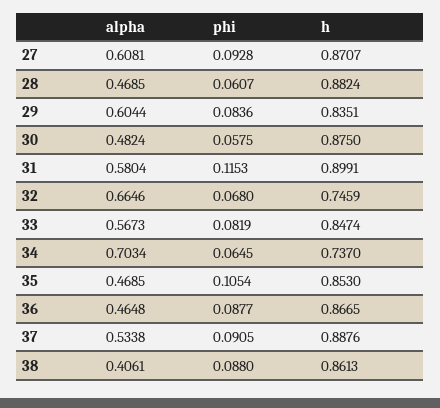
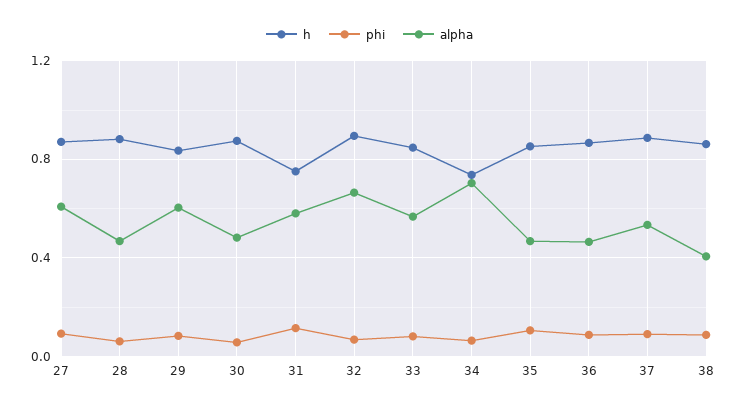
h, 31: 0.8991 -> 0.75
h, 32: 0.7459 -> 0.9

